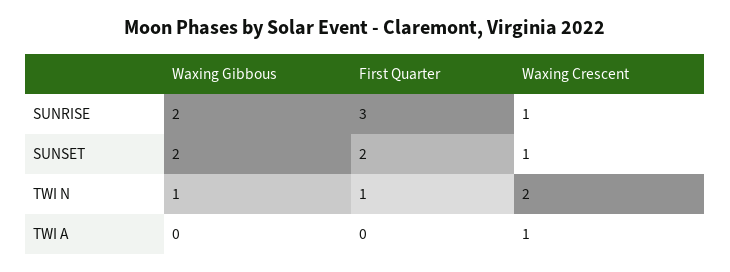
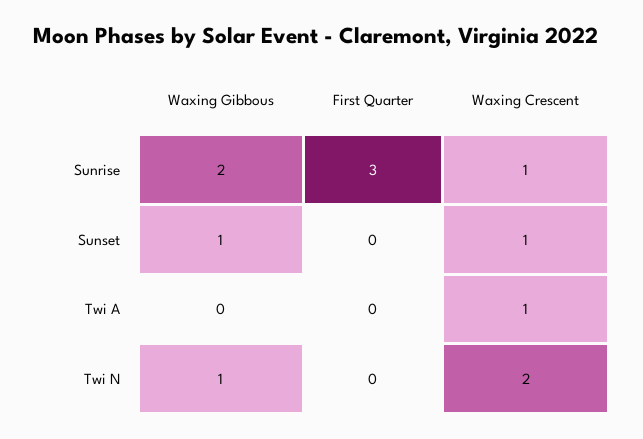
Waxing Gibbous, SUNSET: 2 -> 1
First Quarter, SUNSET: 2 -> 0
First Quarter, TWI N: 1 -> 0

